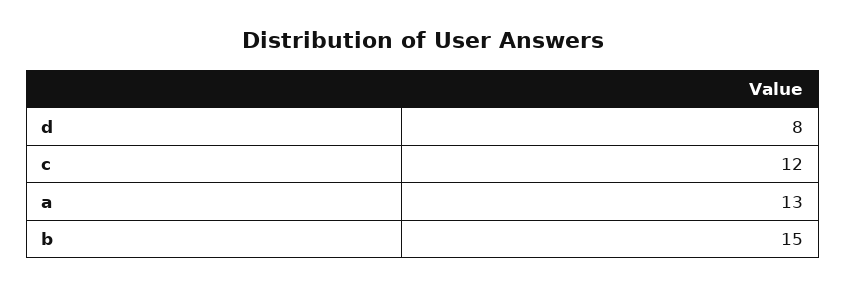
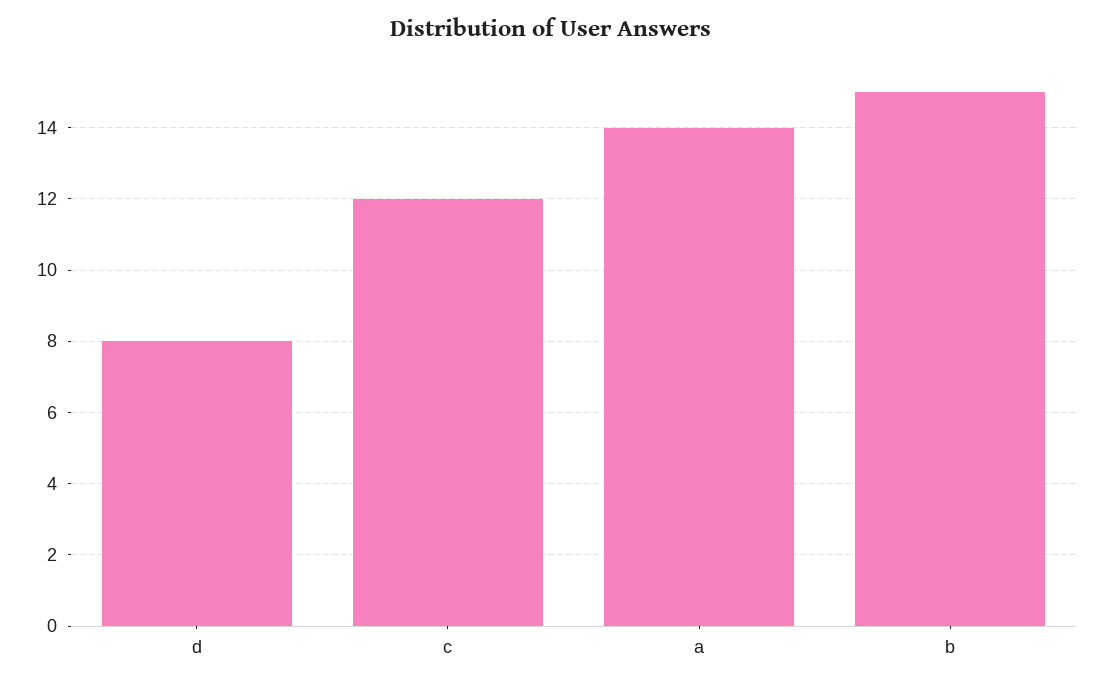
a: 13 -> 14

